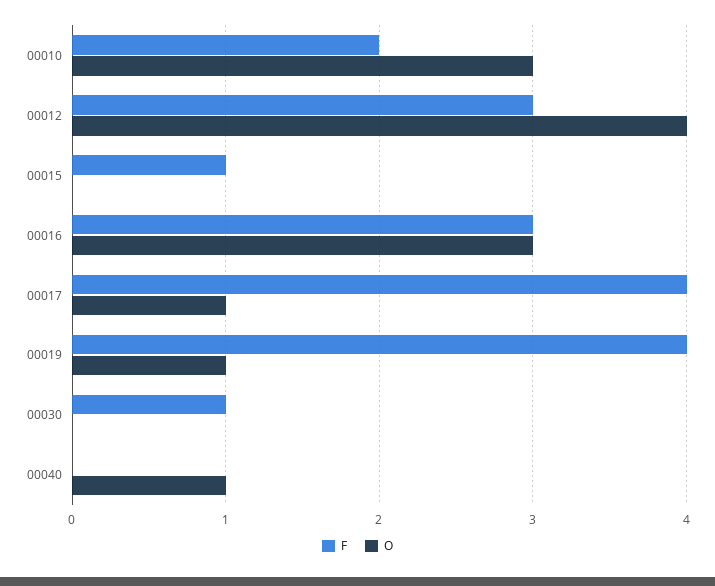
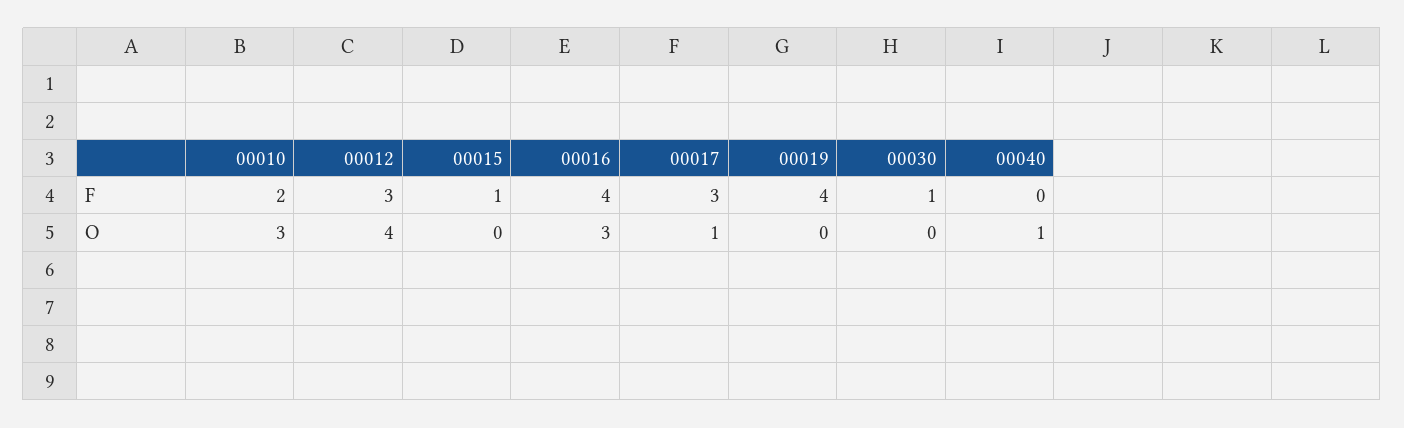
F, 00016: 3 -> 4
F, 00017: 4 -> 3
O, 00019: 1 -> 0

